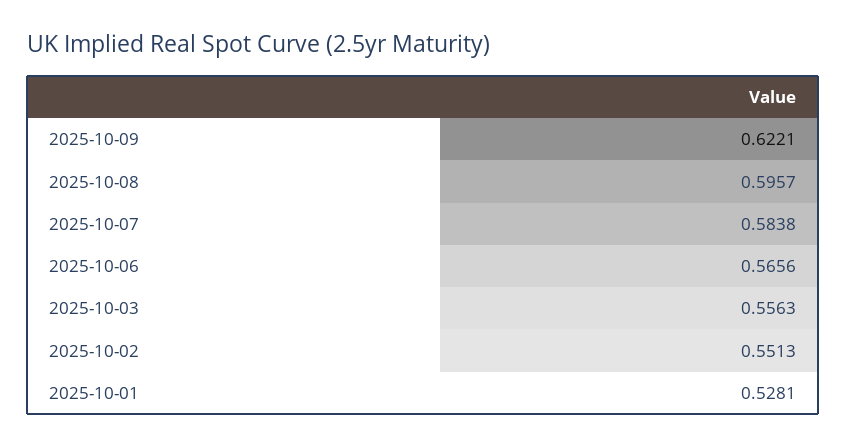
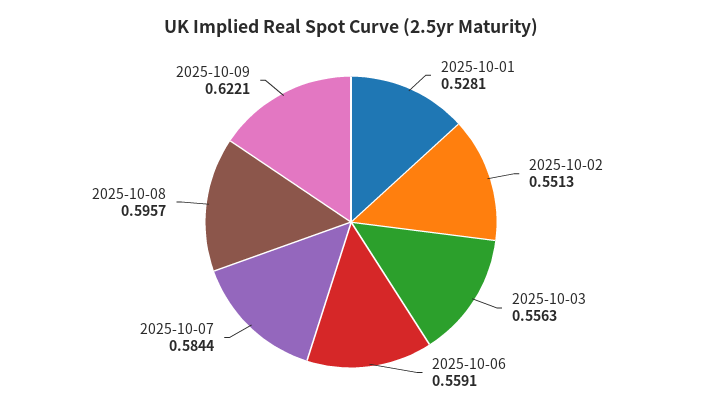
2025-10-07: 0.5838 -> 0.5844
2025-10-06: 0.5656 -> 0.5591

